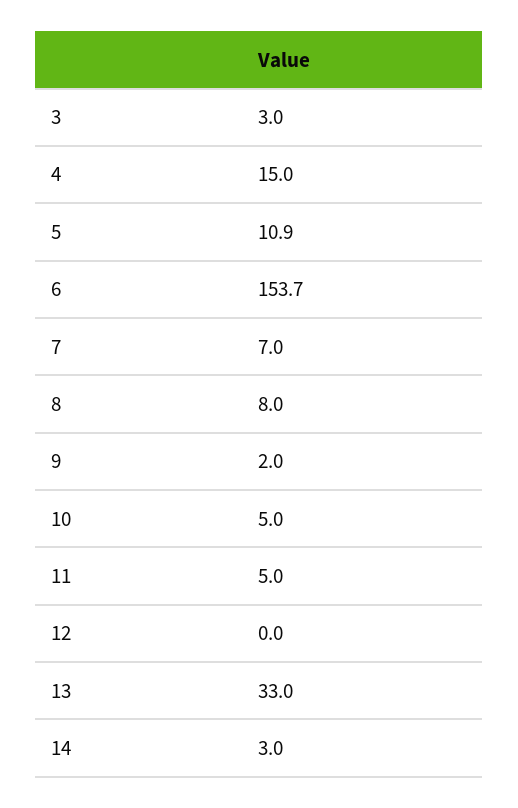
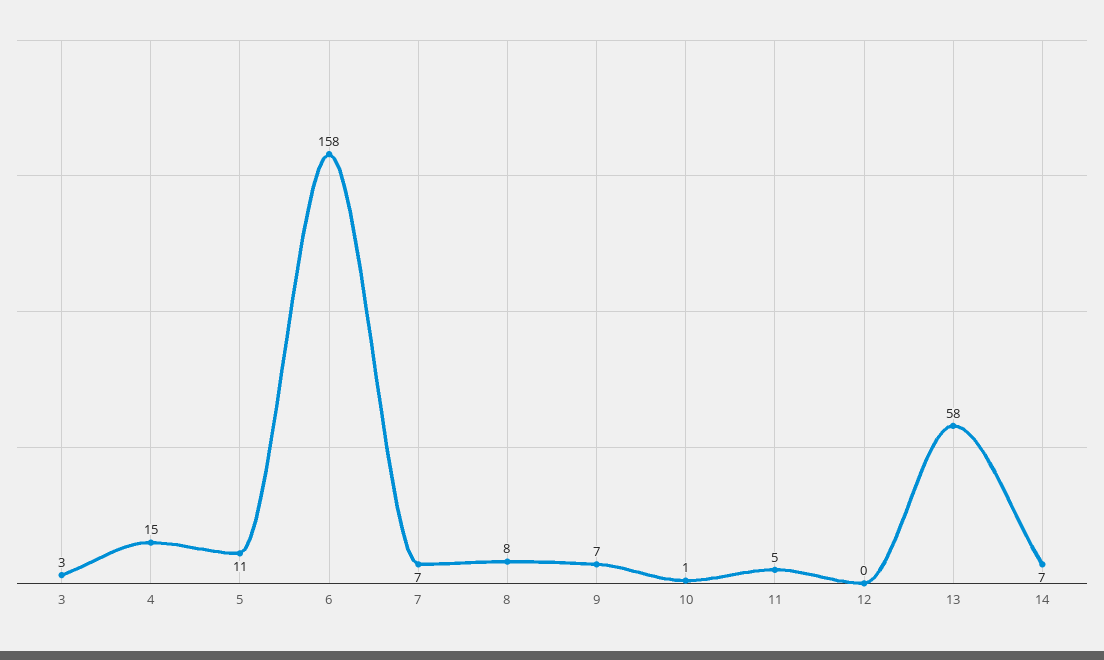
6: 153.7 -> 158
9: 2 -> 7
10: 5 -> 1
13: 33 -> 58
14: 3 -> 7

